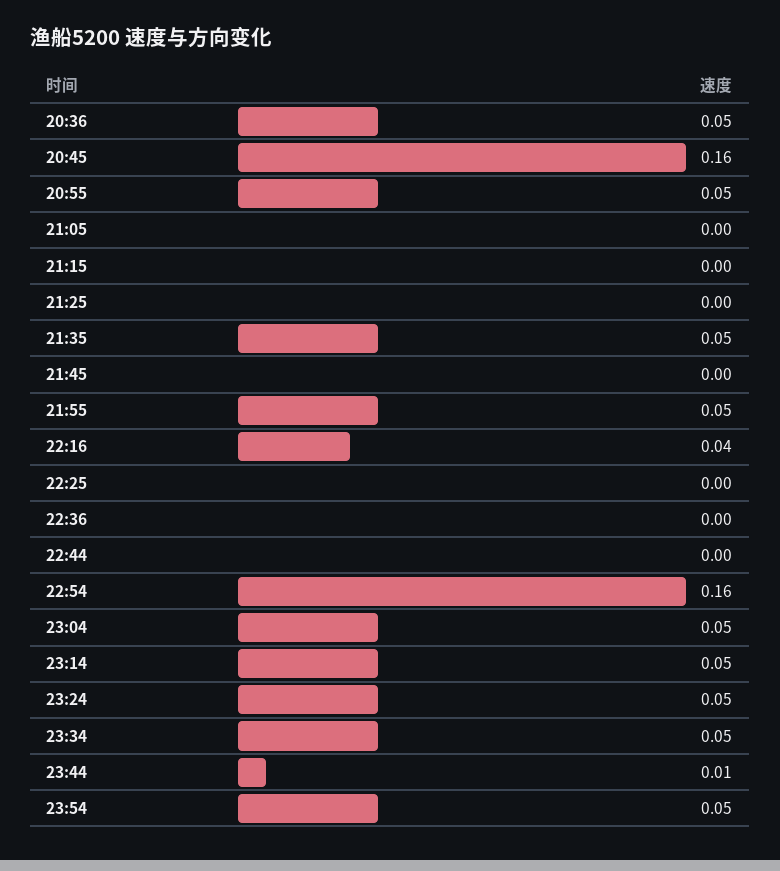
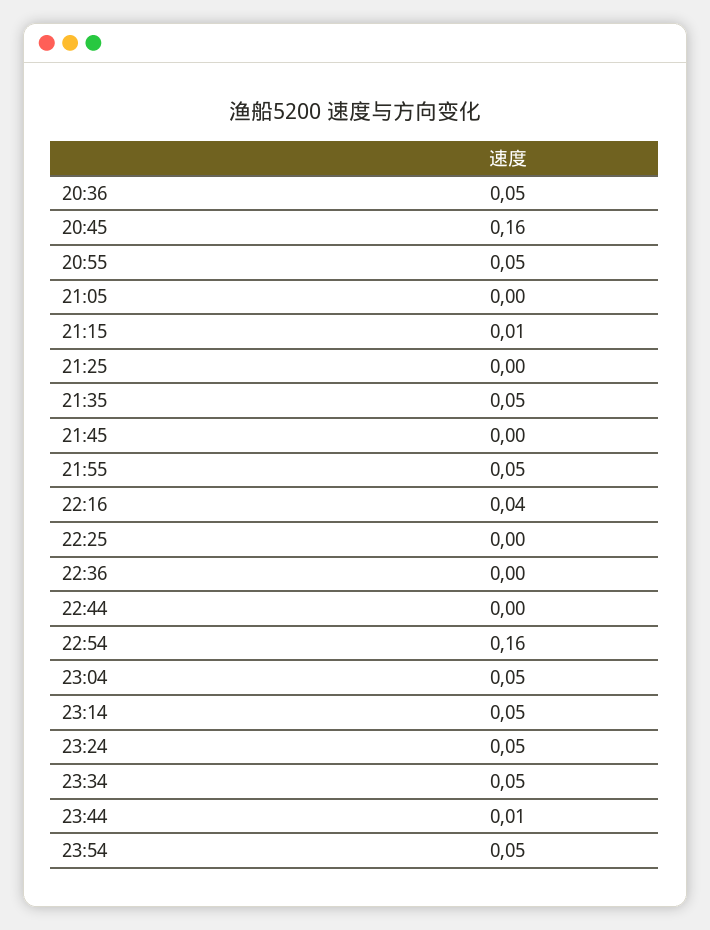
21:15: 0 -> 0.01

